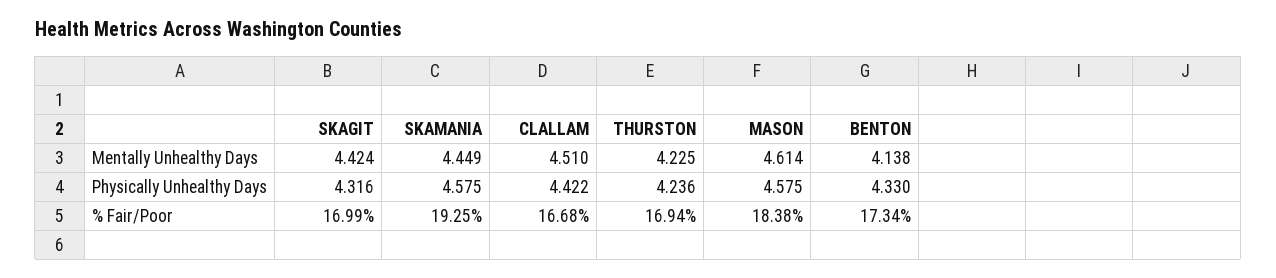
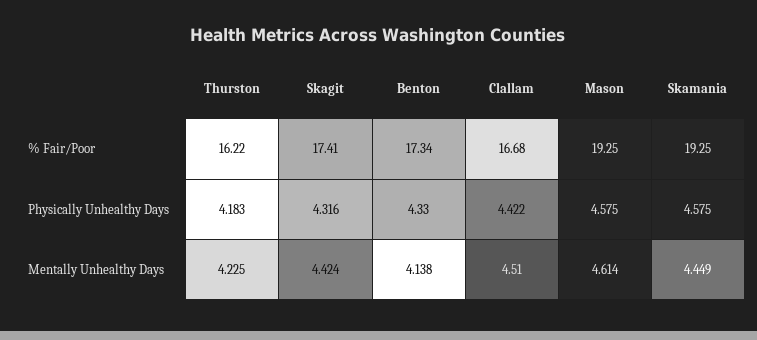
THURSTON, Physically Unhealthy Days: 4.236 -> 4.183
SKAGIT, % Fair/Poor: 16.99 -> 17.41
THURSTON, % Fair/Poor: 16.94 -> 16.22
MASON, % Fair/Poor: 18.38 -> 19.25

